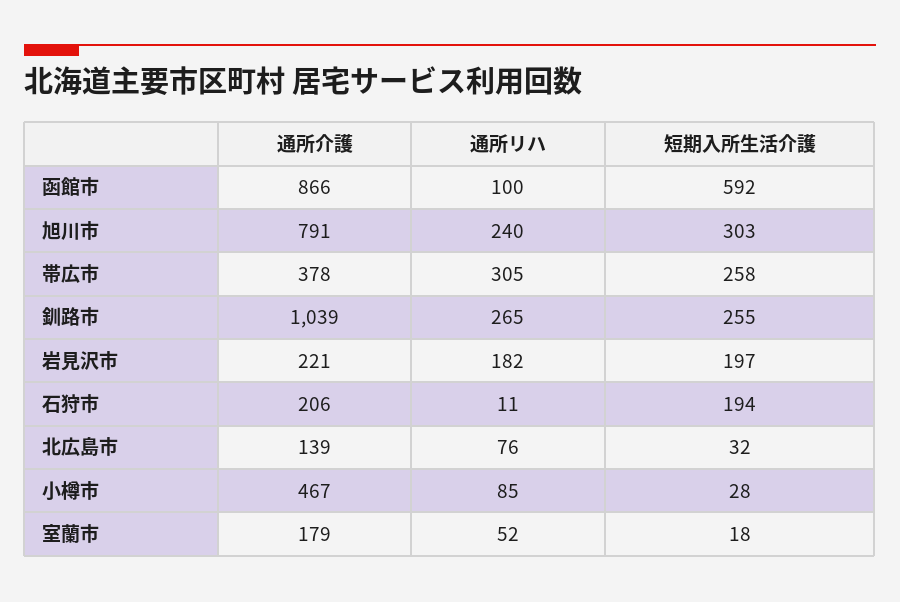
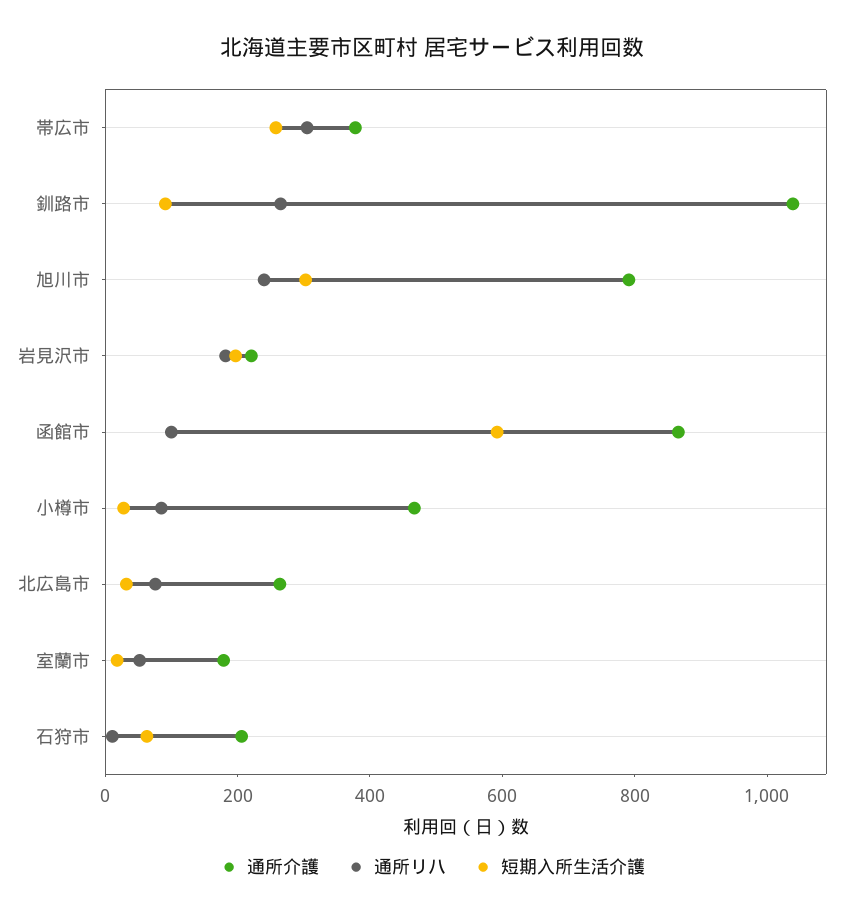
短期入所生活介護, 釧路市: 255 -> 100
短期入所生活介護, 石狩市: 194 -> 50
通所介護, 北広島市: 139 -> 250

